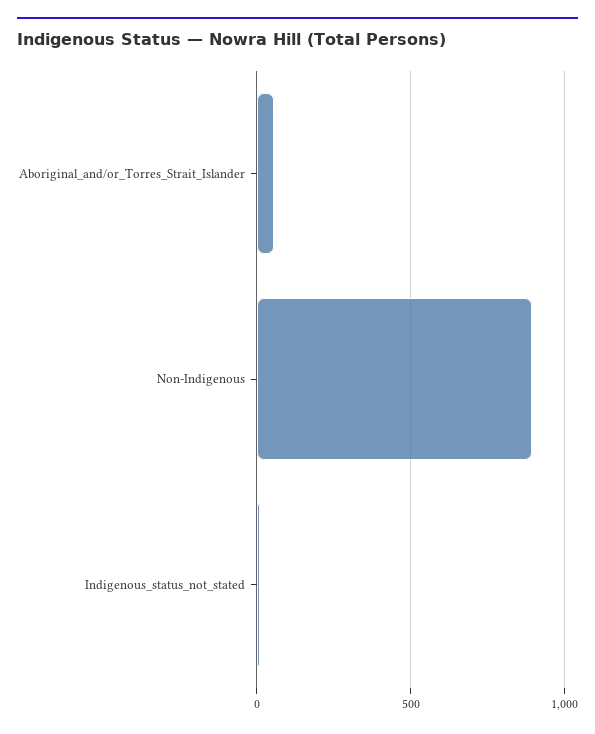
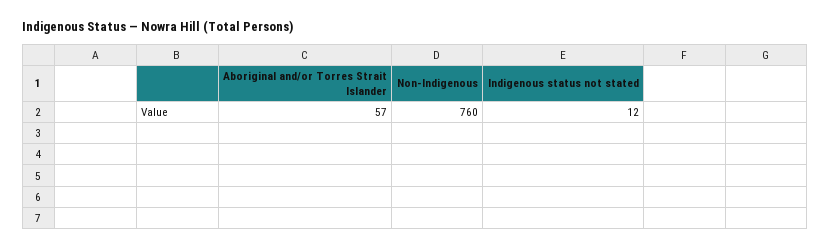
Non-Indigenous: 900 -> 760

